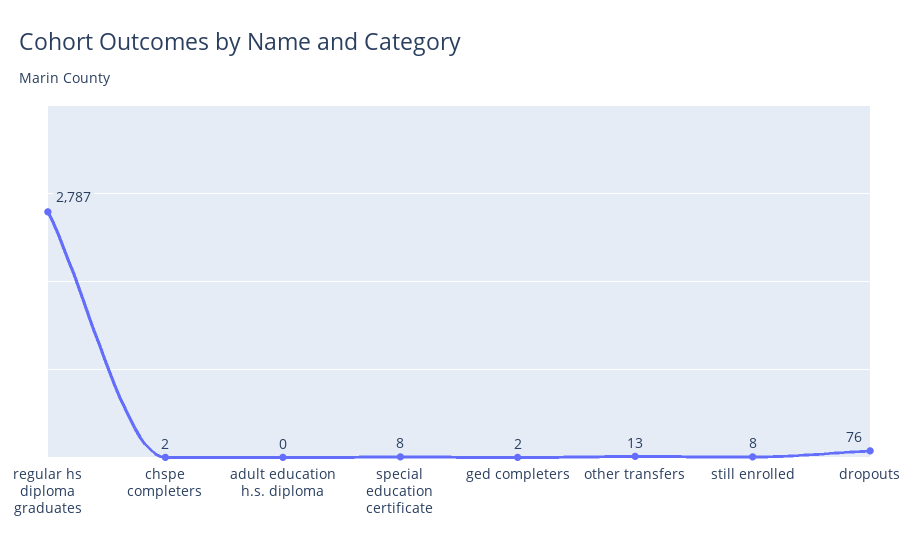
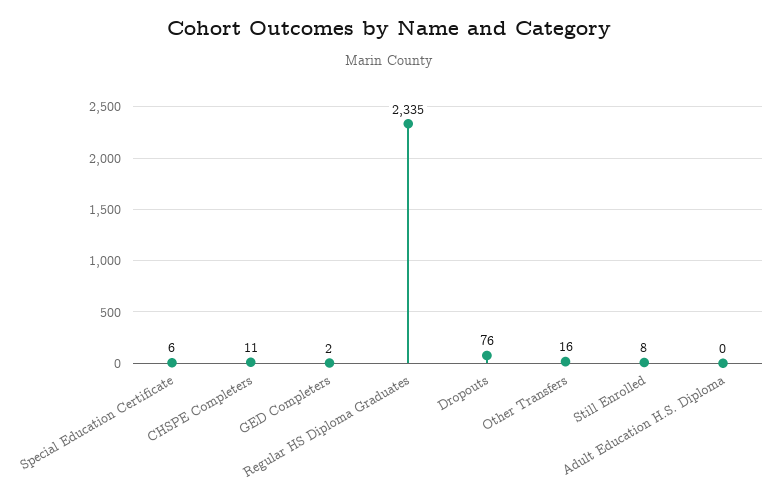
regular hs diploma graduates: 2787 -> 2335
chspe completers: 2 -> 11
special education certificate: 8 -> 6
other transfers: 13 -> 16

